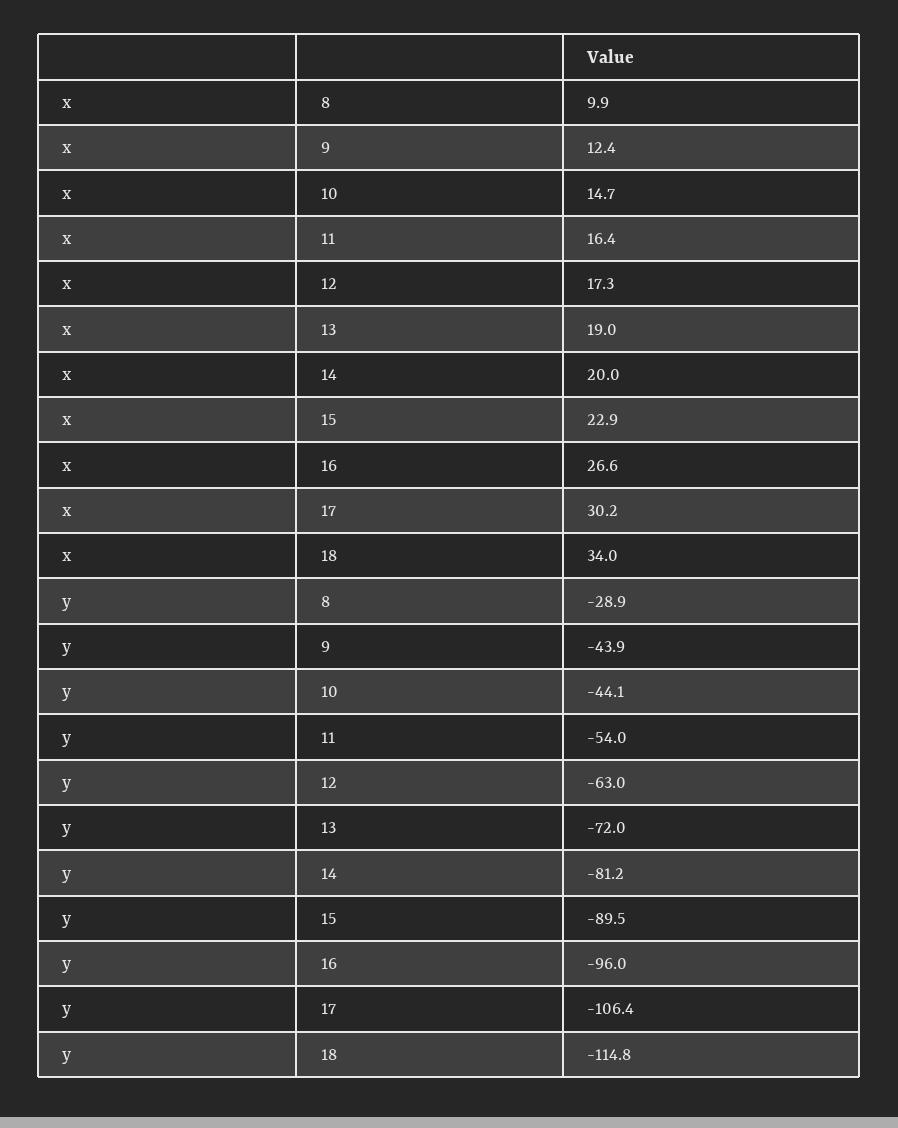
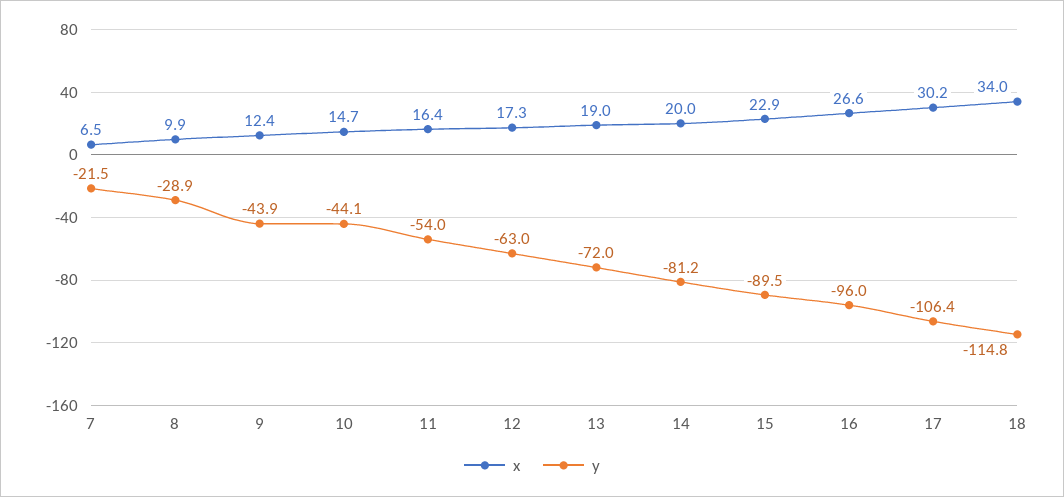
x, 7: none -> 6.5
y, 7: none -> -21.5

